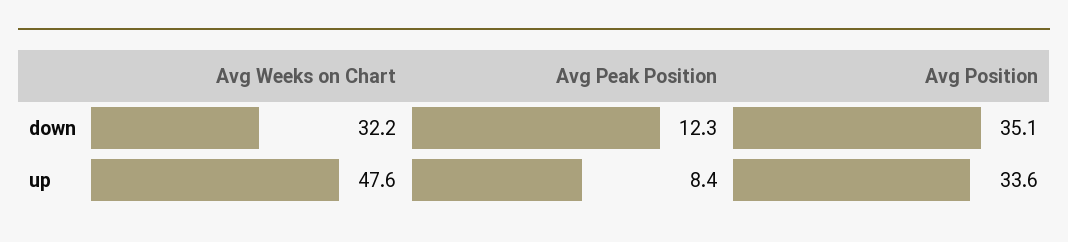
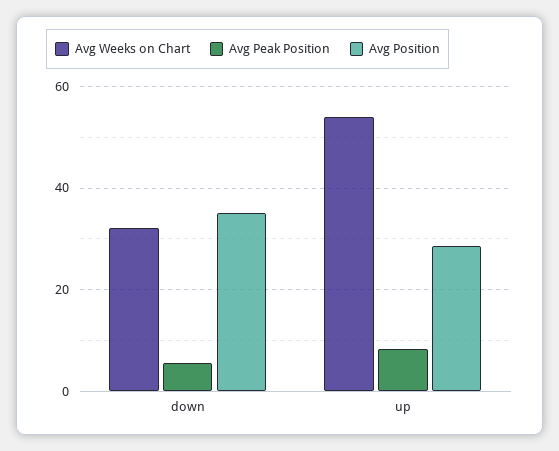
Avg Peak Position, down: 12.3 -> 6
Avg Weeks on Chart, up: 47.6 -> 54
Avg Position, up: 33.6 -> 28

